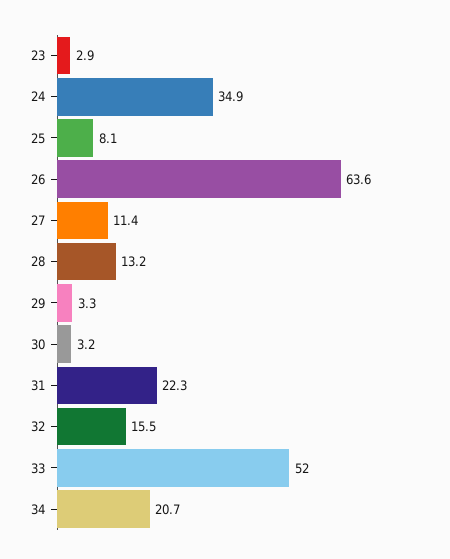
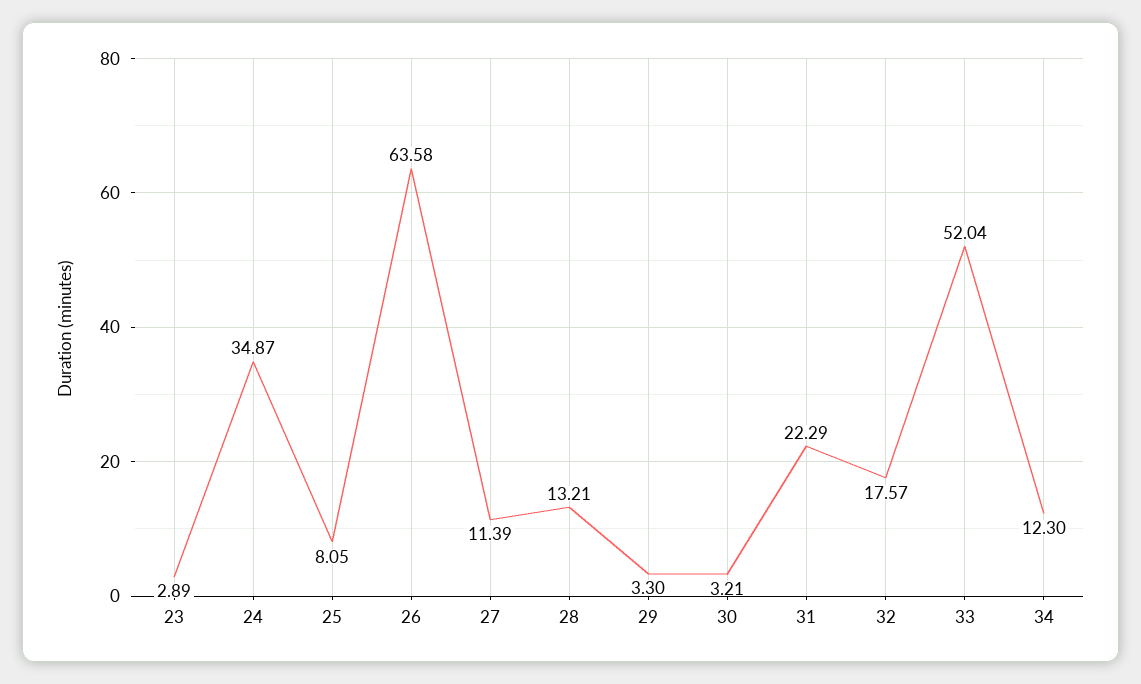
32: 15.5 -> 17.57
34: 20.7 -> 12.3

